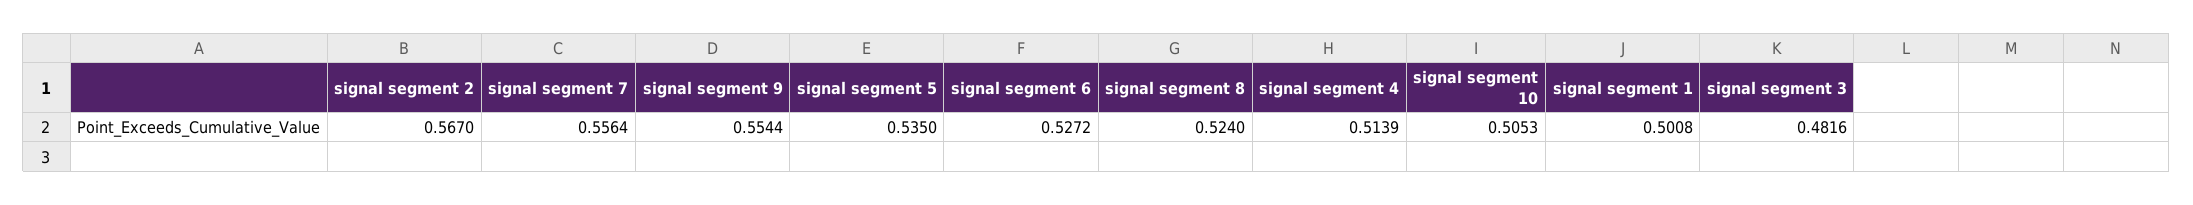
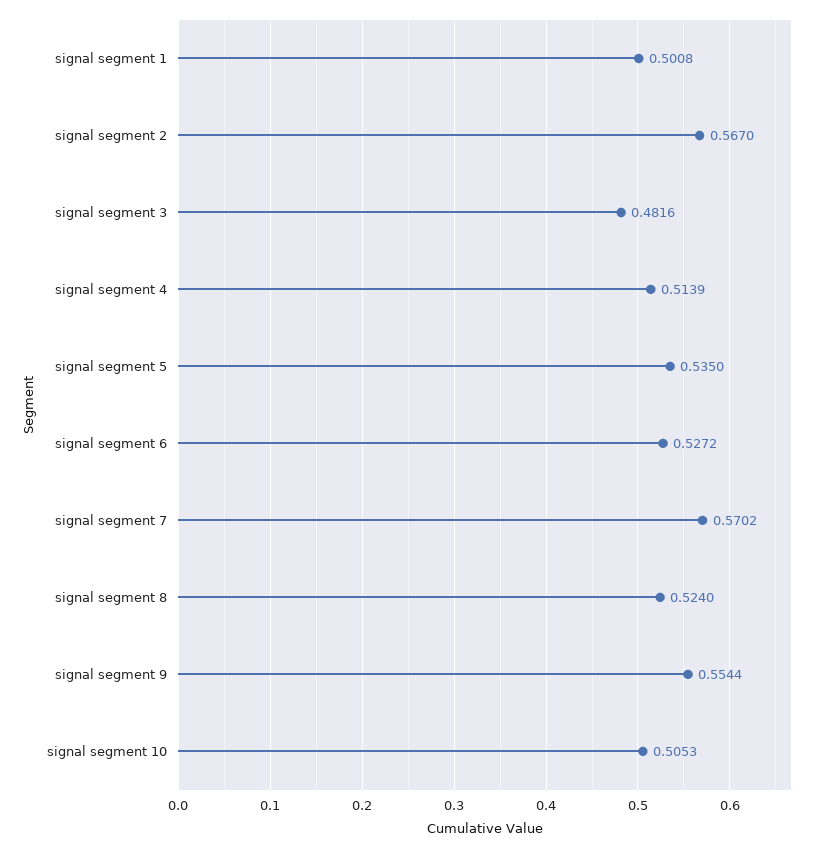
signal segment 7: 0.5564 -> 0.5702

